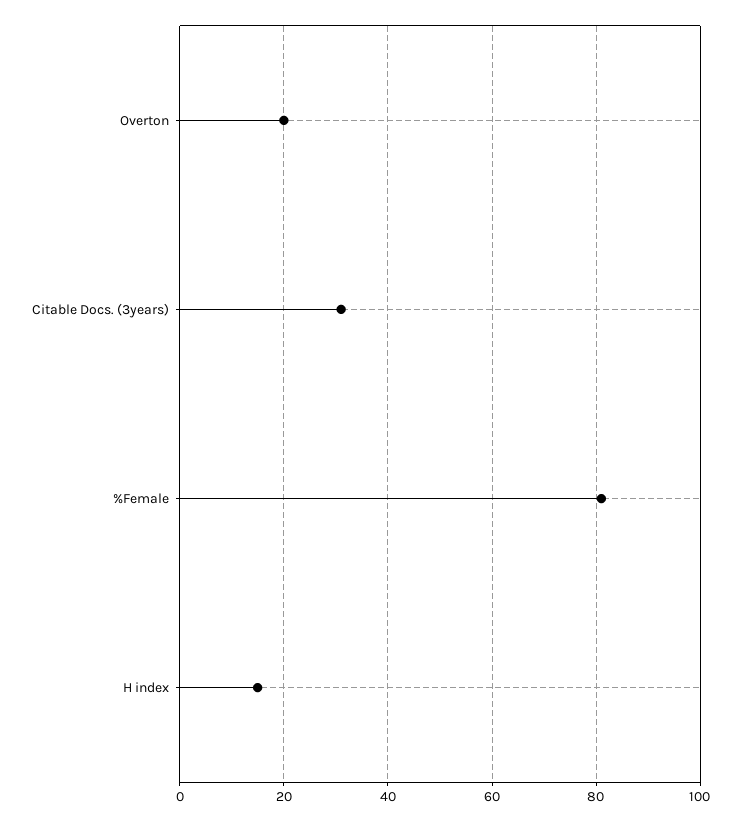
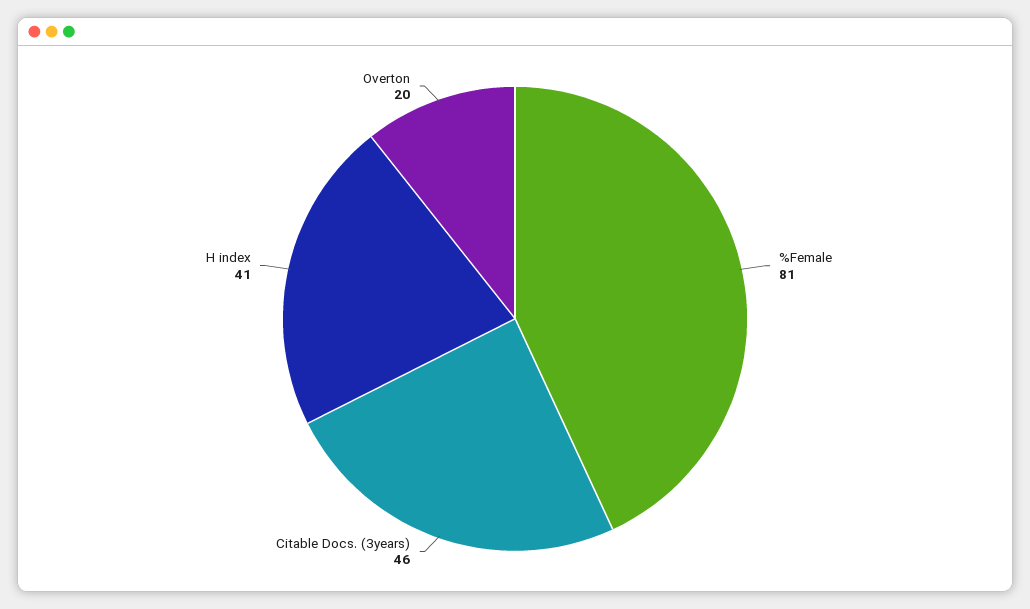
Citable Docs. (3years): 30 -> 46
H index: 15 -> 41

